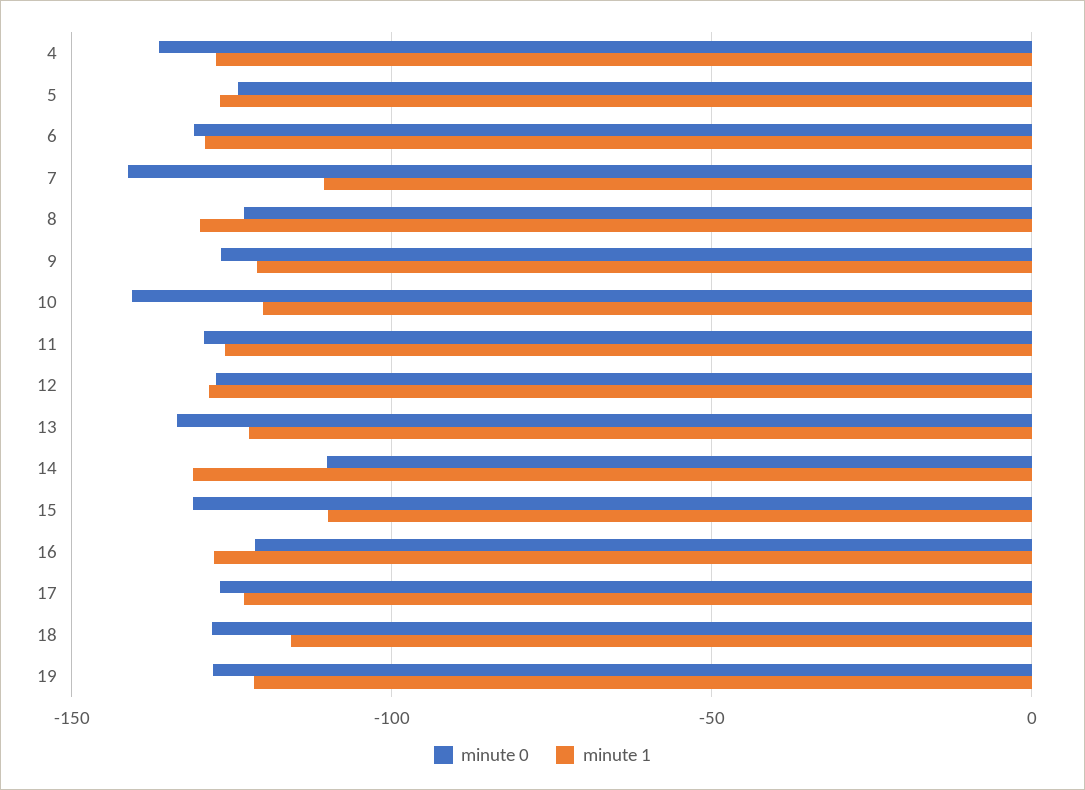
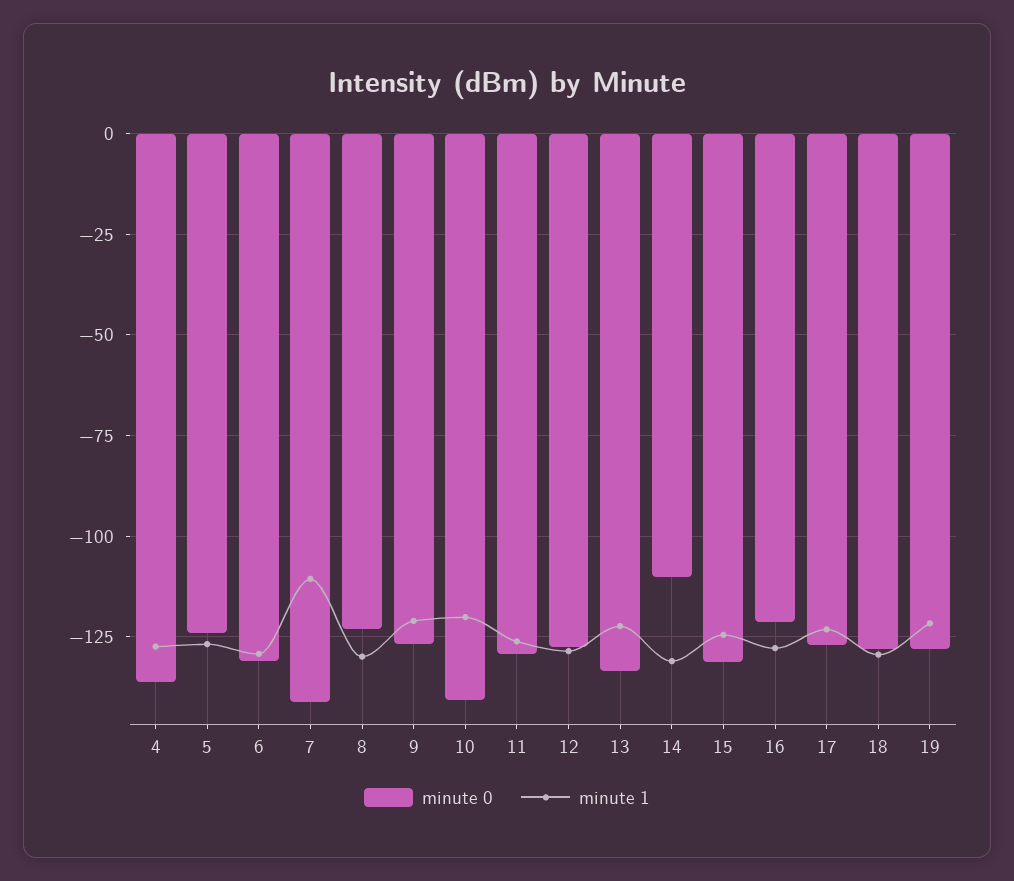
minute 1, 15: -110 -> -125
minute 1, 18: -115 -> -130

